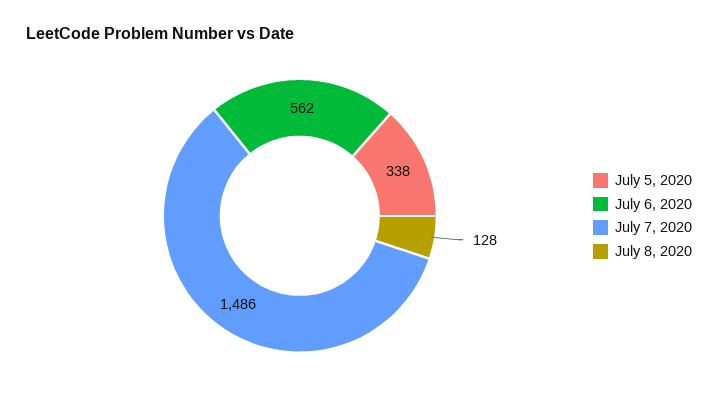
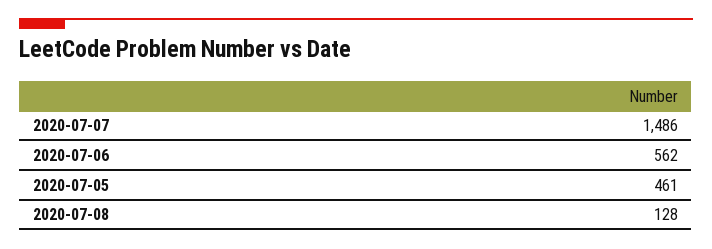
July 5, 2020: 338 -> 461

